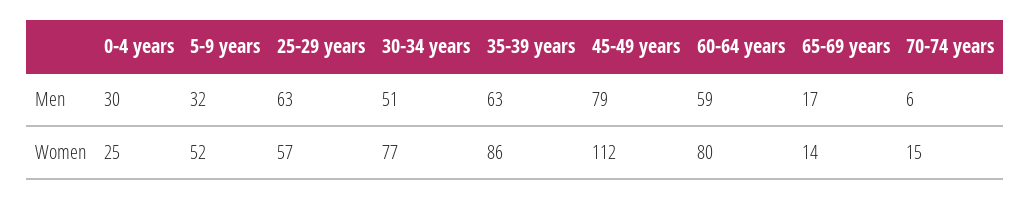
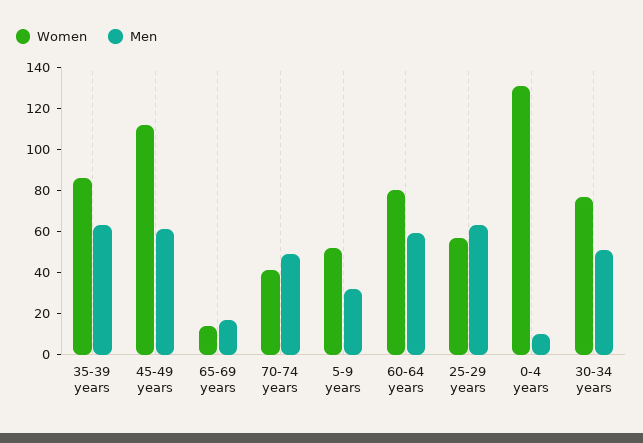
Men, 0-4 years: 30 -> 10
Men, 45-49 years: 79 -> 60
Men, 70-74 years: 6 -> 50
Women, 0-4 years: 25 -> 130
Women, 70-74 years: 15 -> 40

